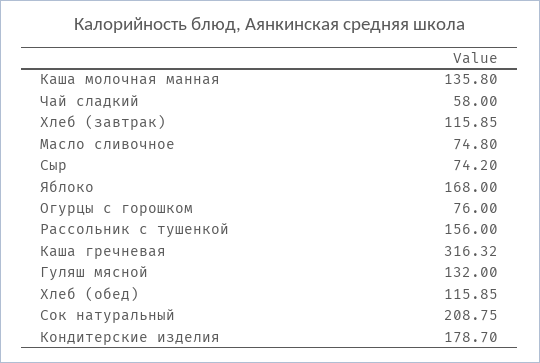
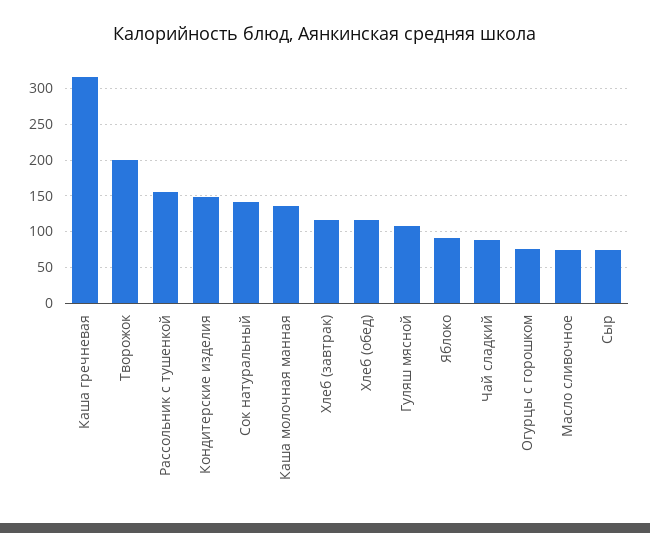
Чай сладкий: 58 -> 90
Яблоко: 168 -> 90
Гуляш мясной: 132 -> 110
Сок натуральный: 208.75 -> 140
Кондитерские изделия: 178.7 -> 150
Творожок: none -> 200

